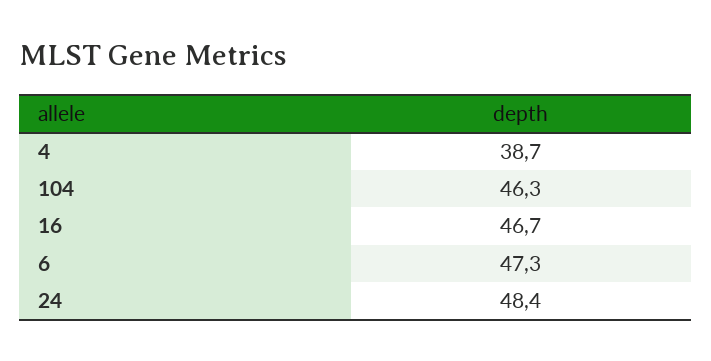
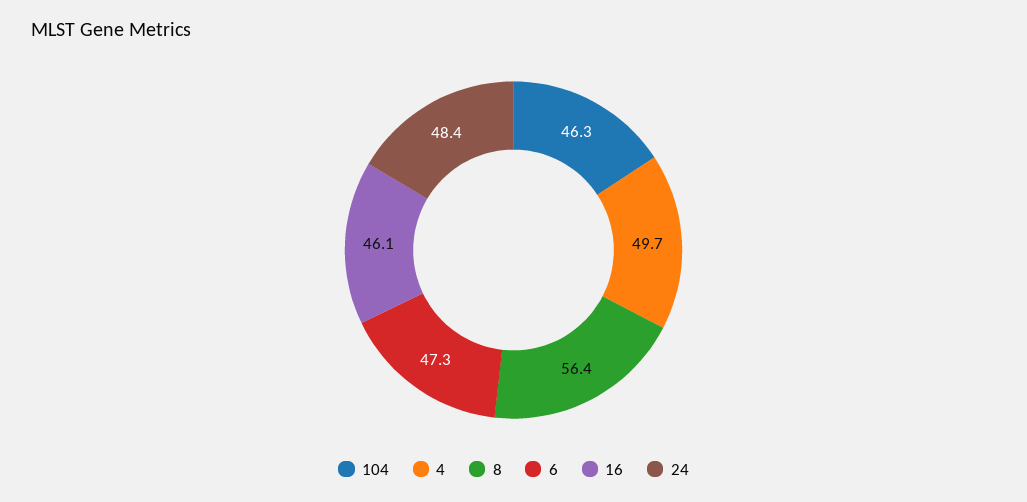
4: 38.7 -> 49.7
16: 46.7 -> 46.1
8: none -> 56.4

